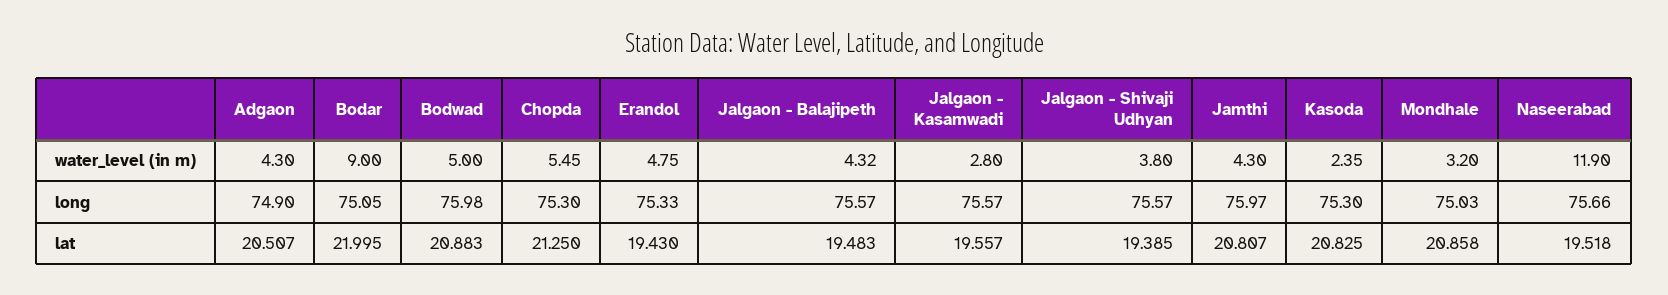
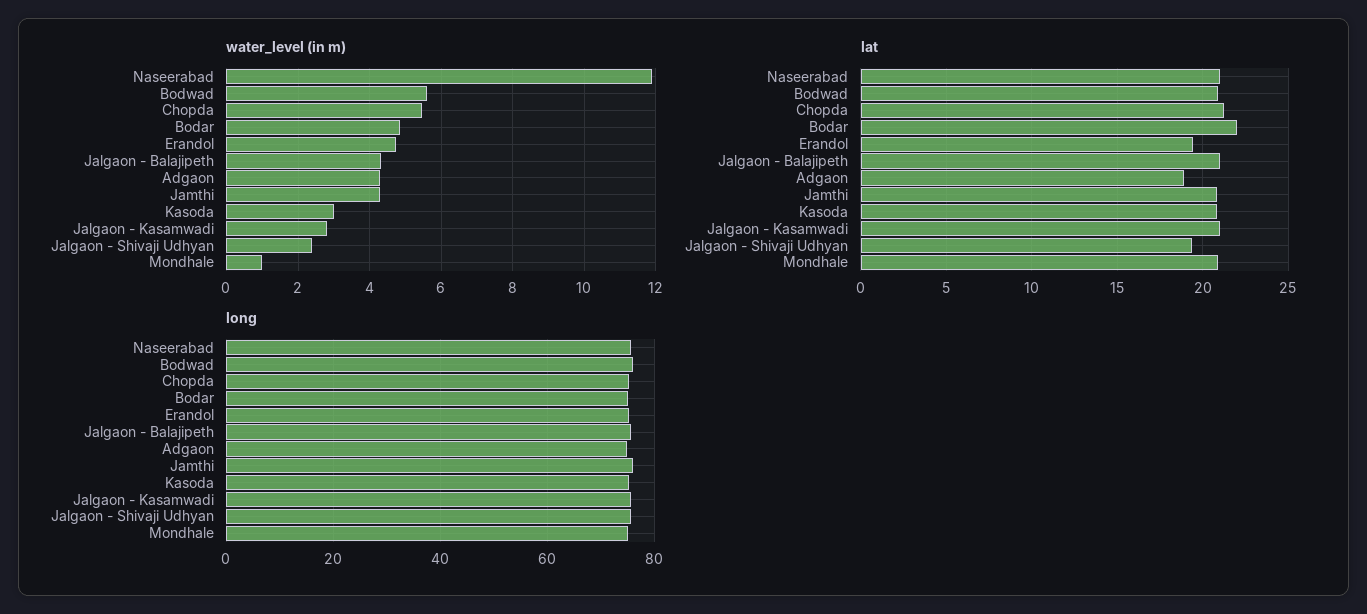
water_level (in m), Bodar: 9 -> 4.8
water_level (in m), Bodwad: 5 -> 5.6
water_level (in m), Jalgaon - Shivaji Udhyan: 3.8 -> 2.4
water_level (in m), Kasoda: 2.35 -> 3
water_level (in m), Mondhale: 3.2 -> 1
lat, Adgaon: 20.507 -> 19
lat, Jalgaon - Balajipeth: 19.483 -> 21
lat, Jalgaon - Kasamwadi: 19.557 -> 21
lat, Naseerabad: 19.518 -> 21

